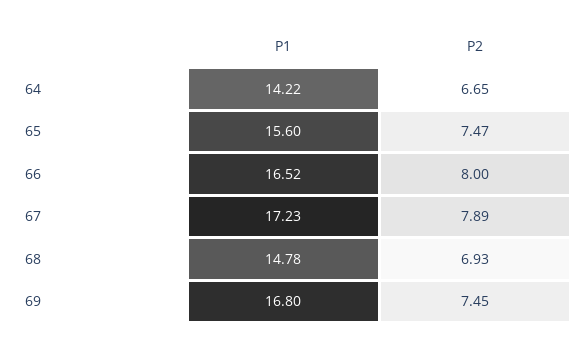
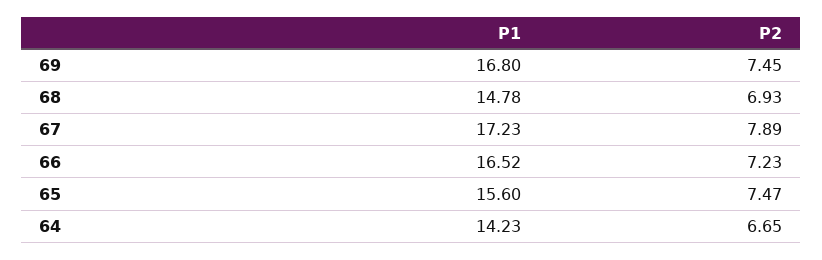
P1, 64: 14.22 -> 14.23
P2, 66: 8 -> 7.23

